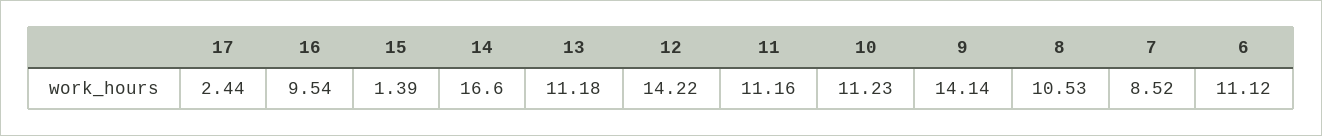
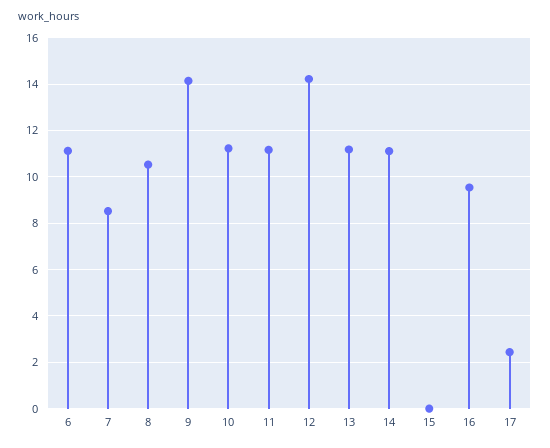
15: 1.39 -> 0
14: 16.6 -> 11

